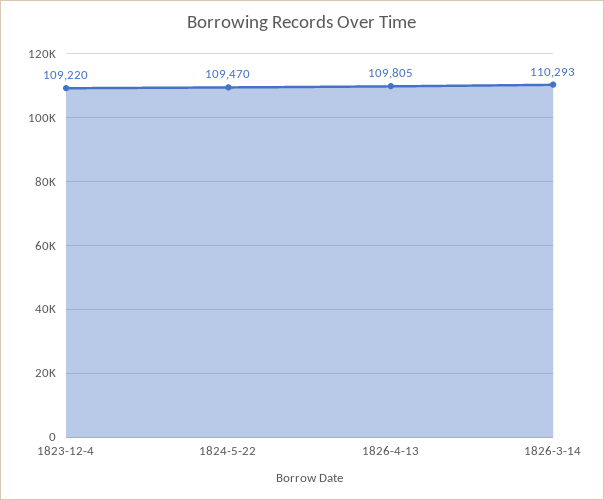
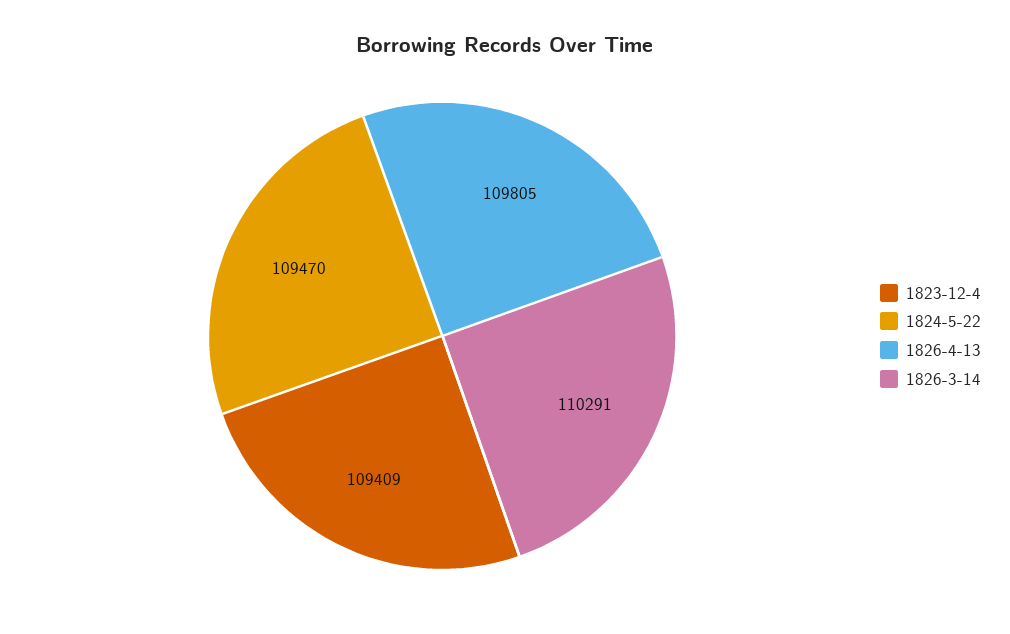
1823-12-4: 109220 -> 109409
1826-3-14: 110293 -> 110291

